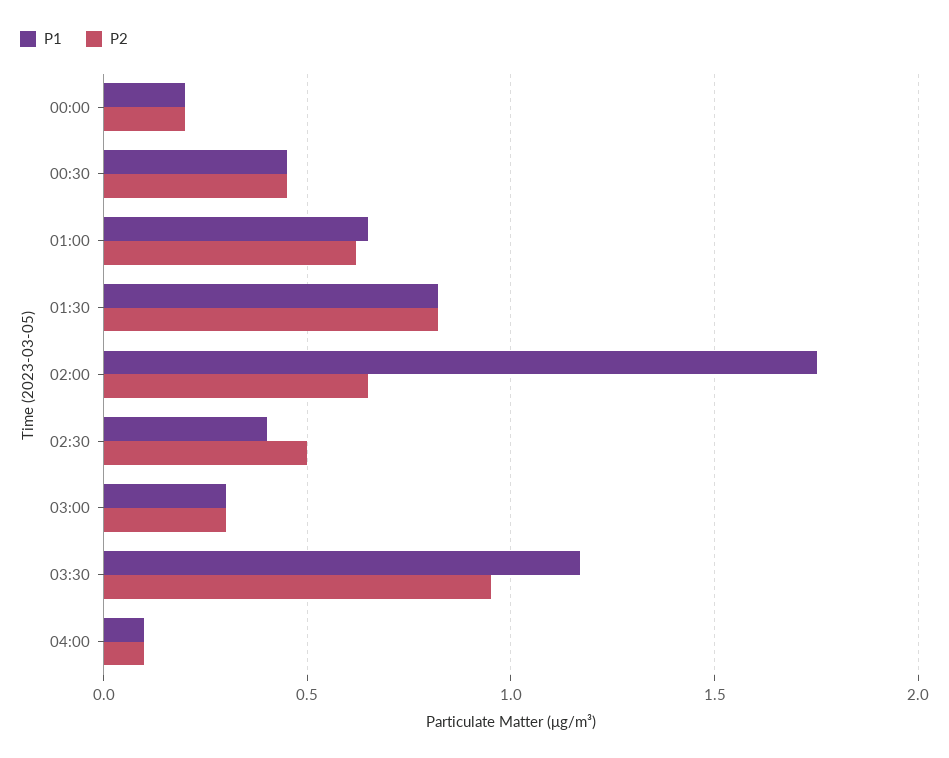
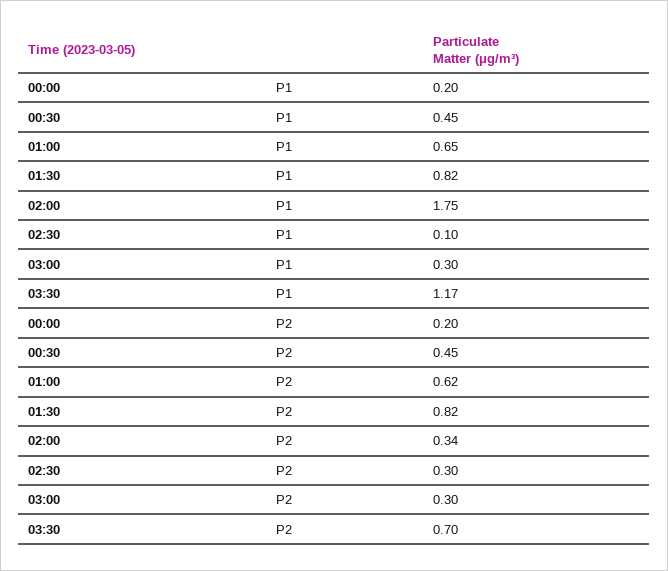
P2, 02:00: 0.65 -> 0.34
P1, 02:30: 0.4 -> 0.1
P2, 02:30: 0.5 -> 0.3
P2, 03:30: 0.95 -> 0.7
P1, 04:00: 0.1 -> none
P2, 04:00: 0.1 -> none

